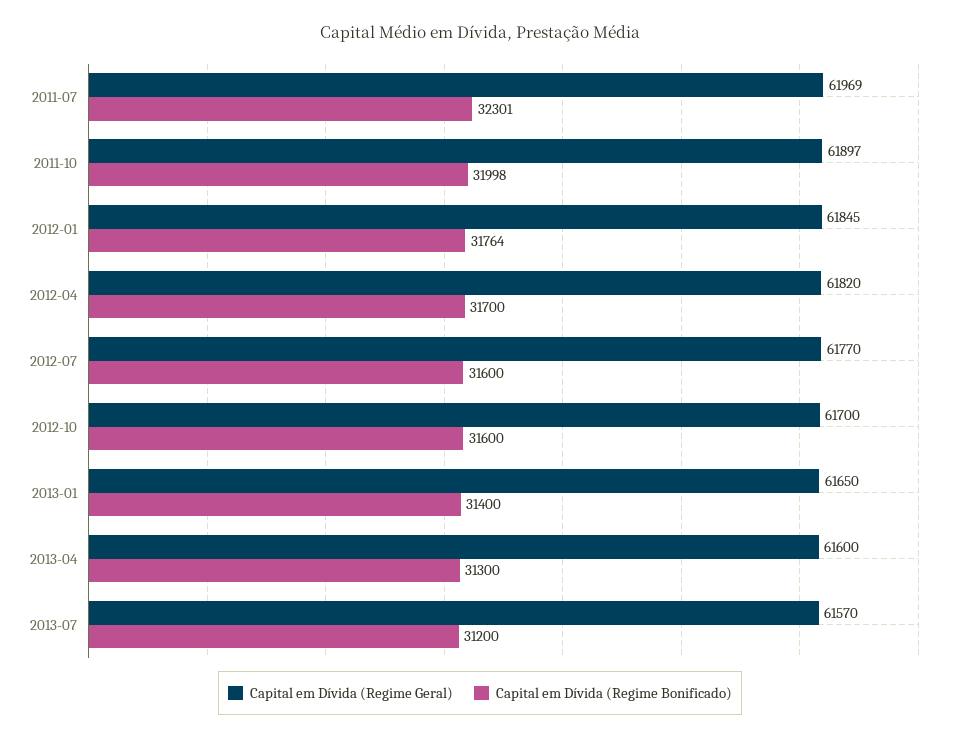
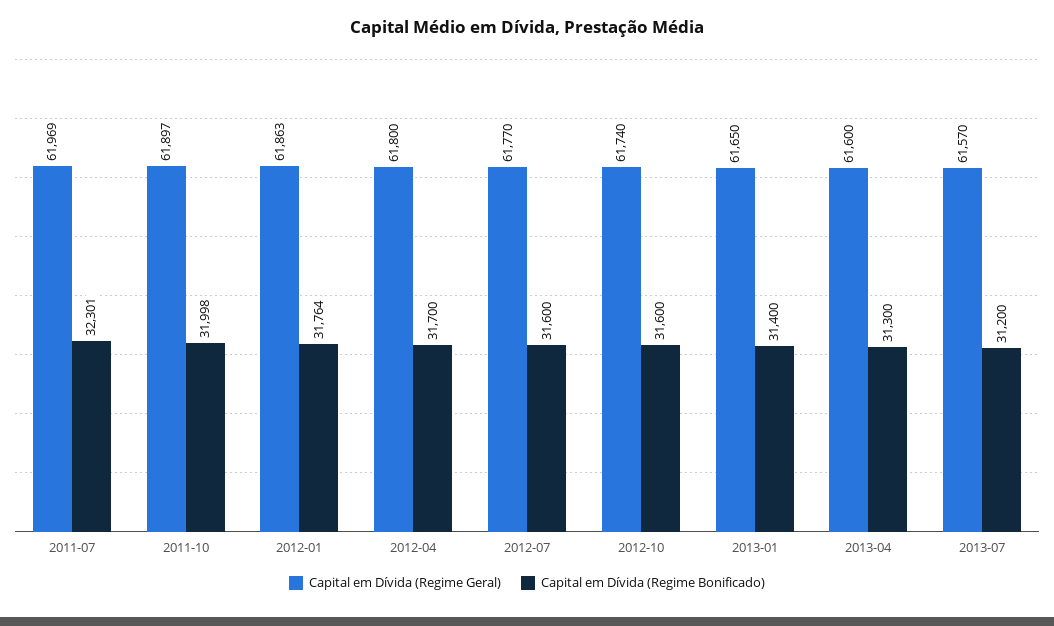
Capital em Dívida (Regime Geral), 2012-01: 61845 -> 61863
Capital em Dívida (Regime Geral), 2012-04: 61820 -> 61800
Capital em Dívida (Regime Geral), 2012-10: 61700 -> 61740

